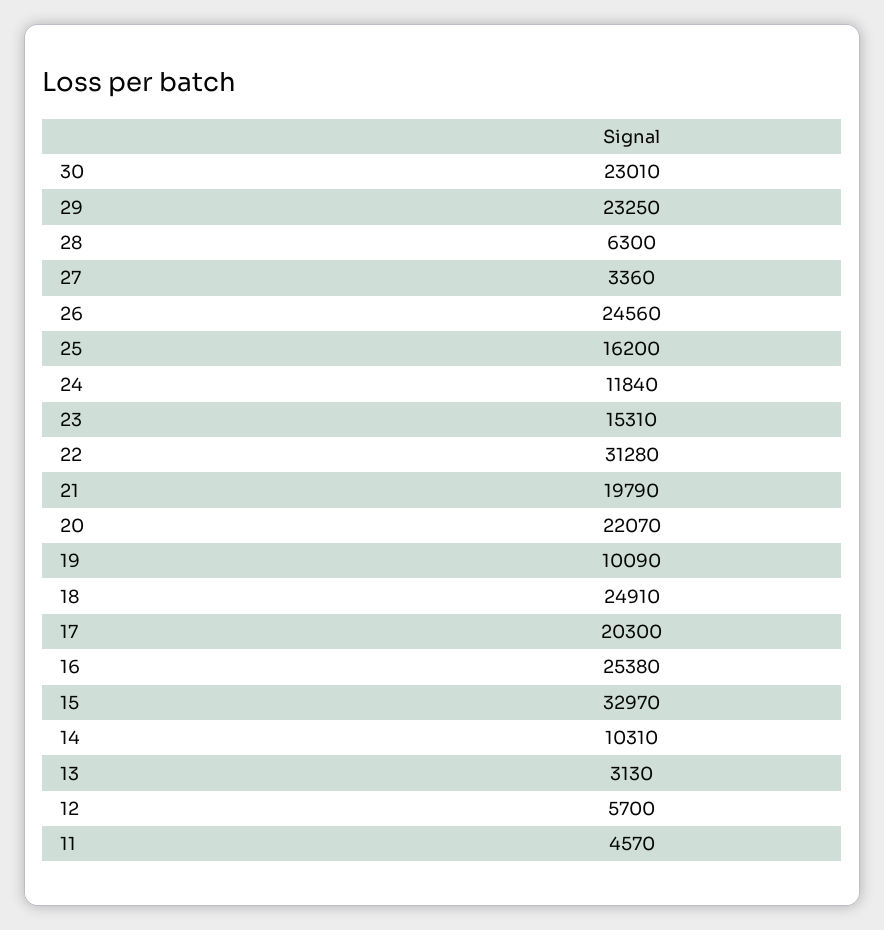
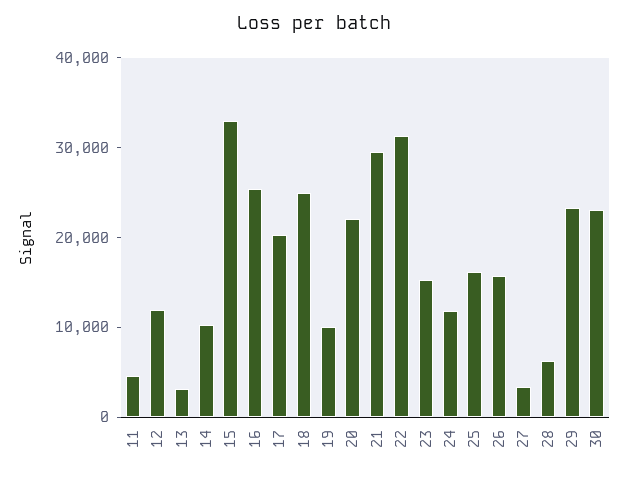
26: 24560 -> 16000
21: 19790 -> 30000
12: 5700 -> 12000

